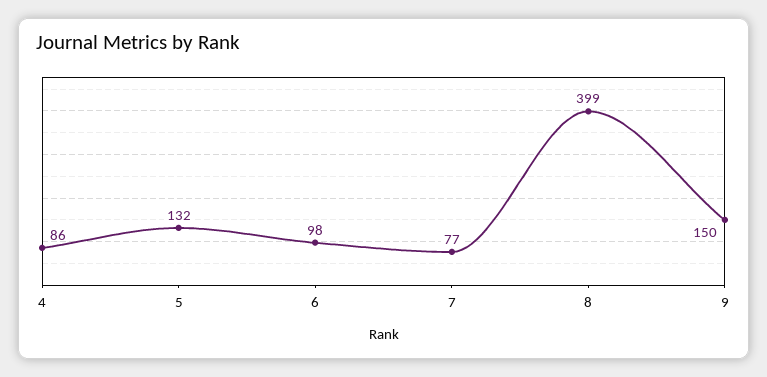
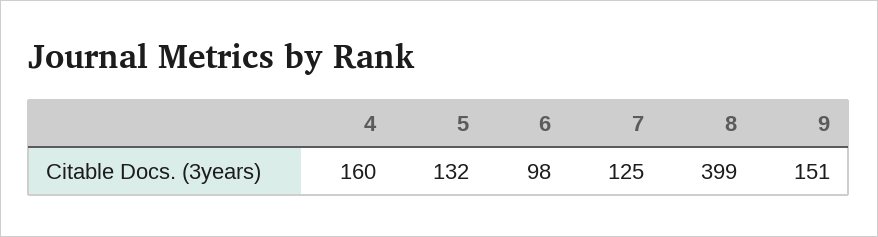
4: 86 -> 160
7: 77 -> 125
9: 150 -> 151

